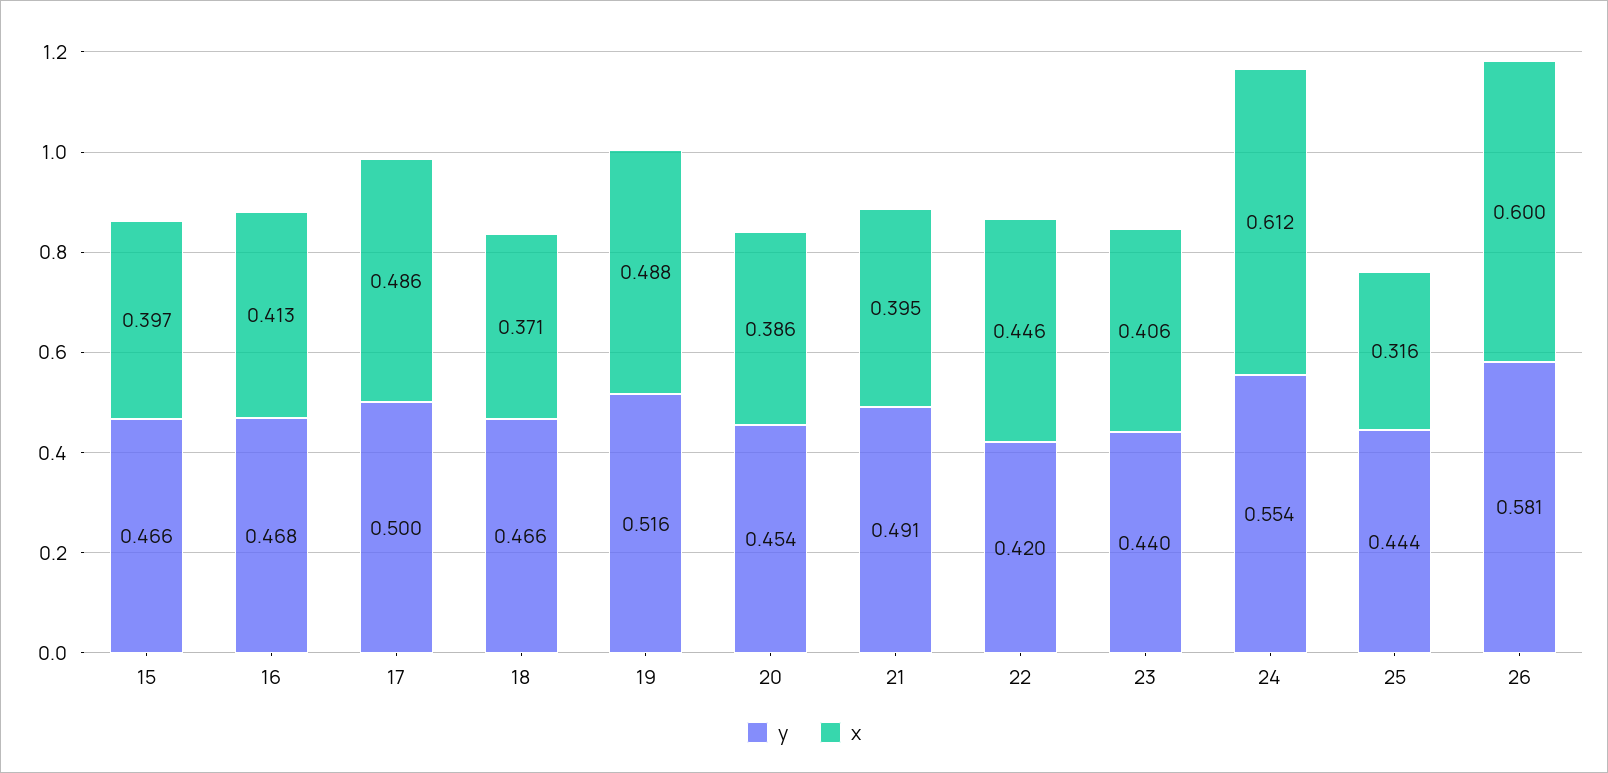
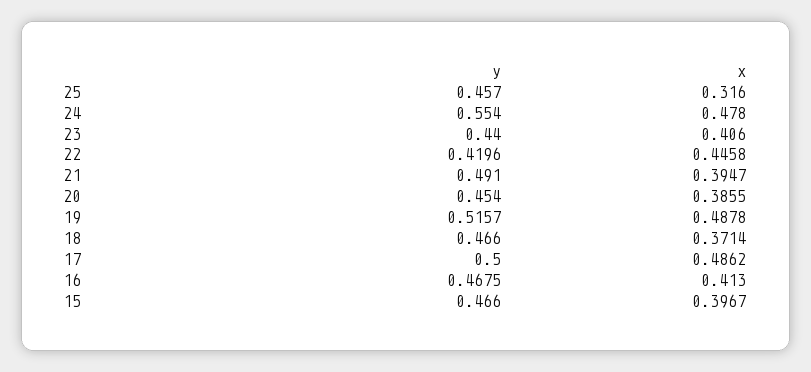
x, 24: 0.612 -> 0.478
y, 25: 0.444 -> 0.457
y, 26: 0.581 -> none
x, 26: 0.6 -> none

